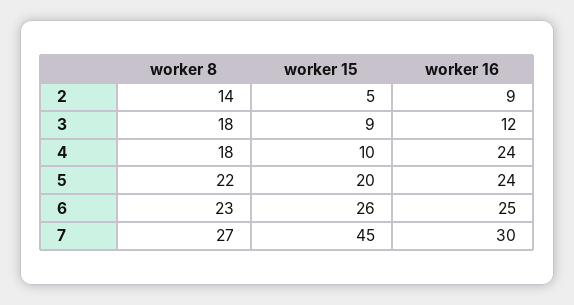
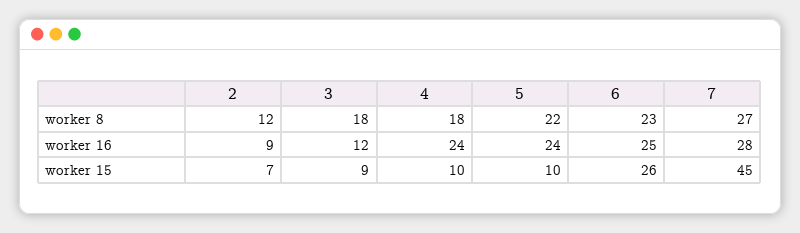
worker 8, 2: 14 -> 12
worker 15, 2: 5 -> 7
worker 15, 5: 20 -> 10
worker 16, 7: 30 -> 28

